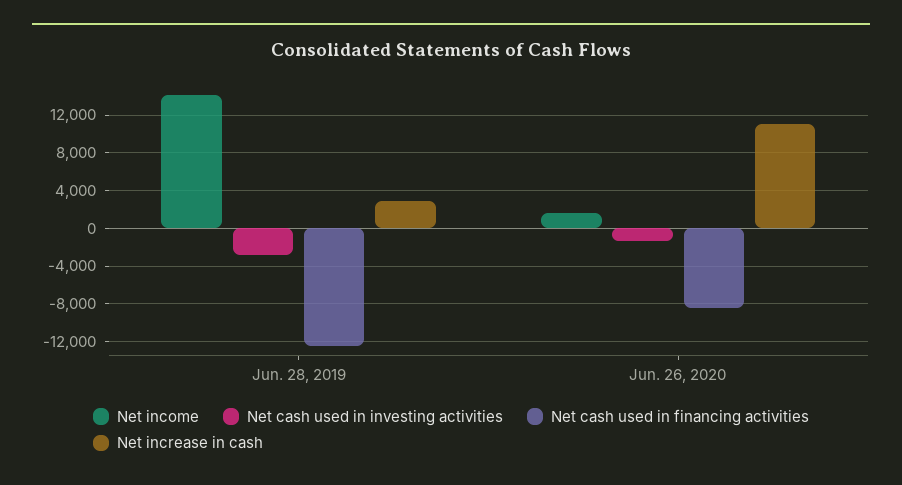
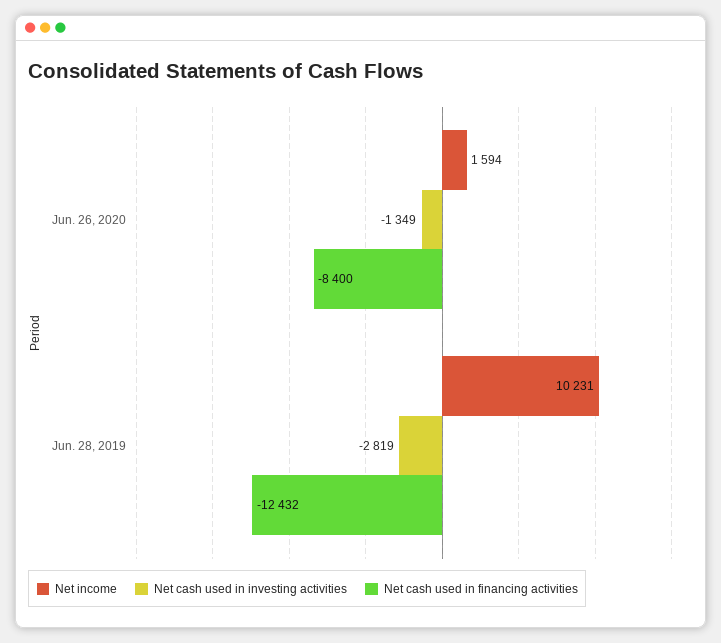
Net income, Jun. 28, 2019: 14000 -> 10231
Net increase in cash, Jun. 28, 2019: 3000 -> none
Net increase in cash, Jun. 26, 2020: 11000 -> none

